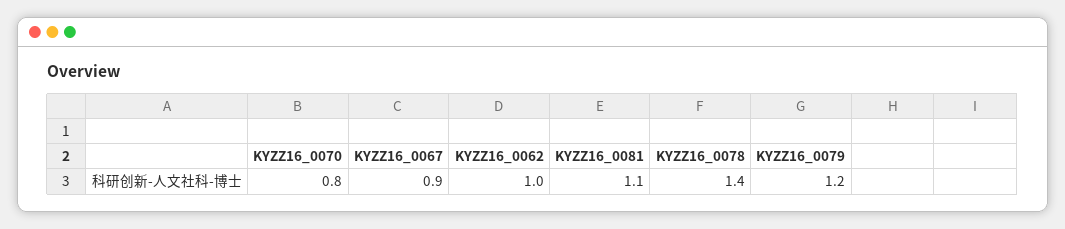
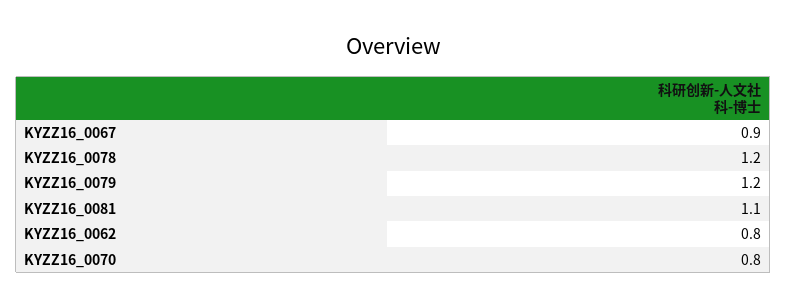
KYZZ16_0062: 1 -> 0.8
KYZZ16_0078: 1.4 -> 1.2

